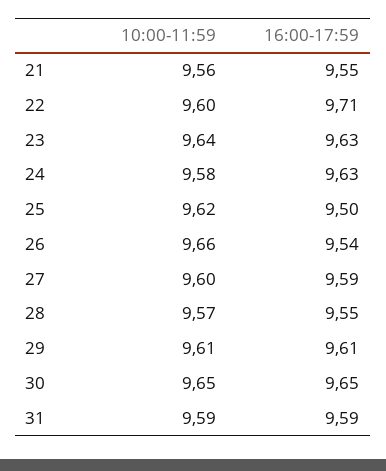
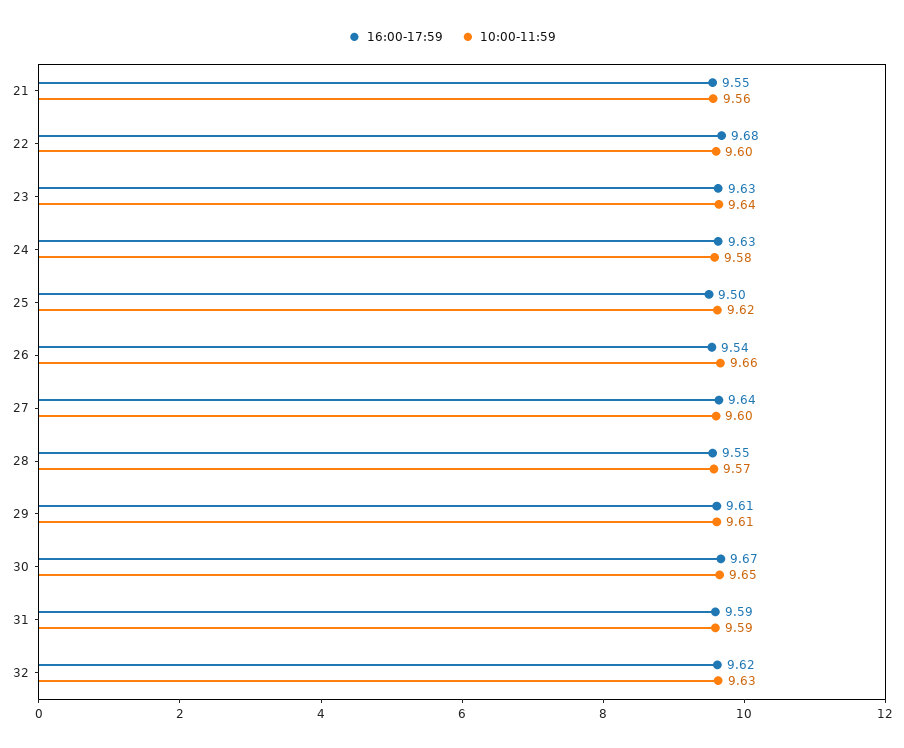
16:00-17:59, 22: 9.71 -> 9.68
16:00-17:59, 27: 9.59 -> 9.64
16:00-17:59, 30: 9.65 -> 9.67
16:00-17:59, 32: none -> 9.62
10:00-11:59, 32: none -> 9.63

